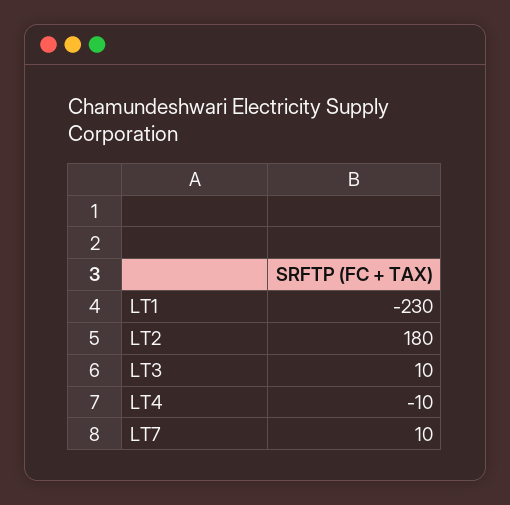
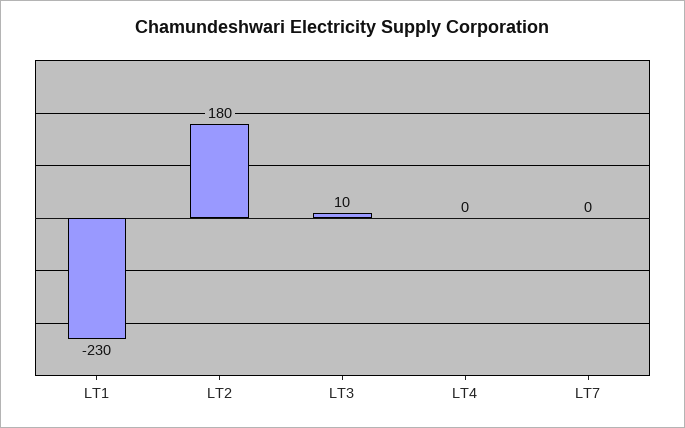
LT4: -10 -> 0
LT7: 10 -> 0

